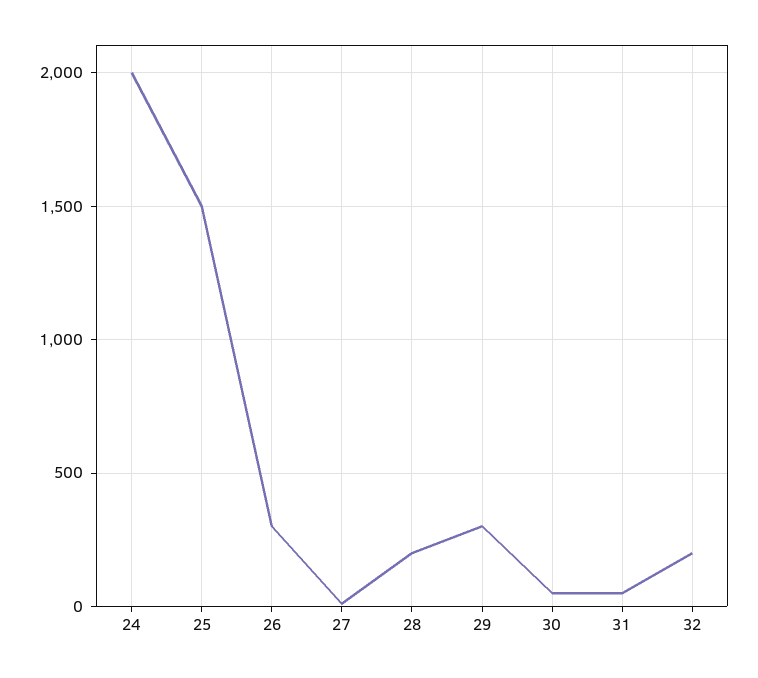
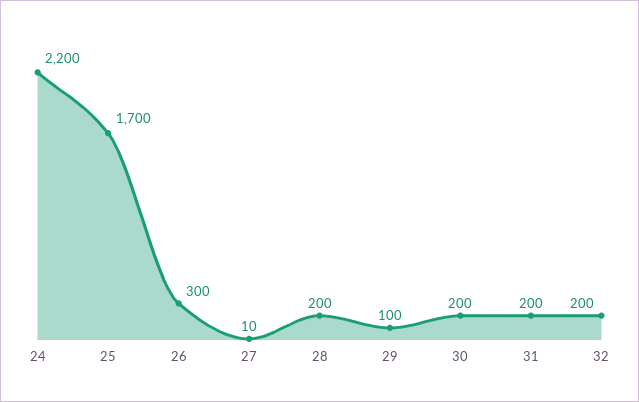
24: 2000 -> 2200
25: 1500 -> 1700
29: 300 -> 100
30: 50 -> 200
31: 50 -> 200

